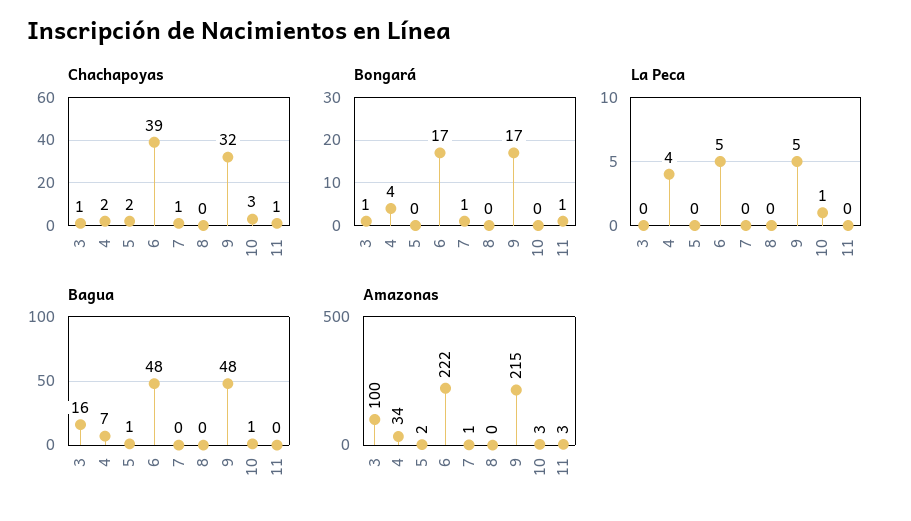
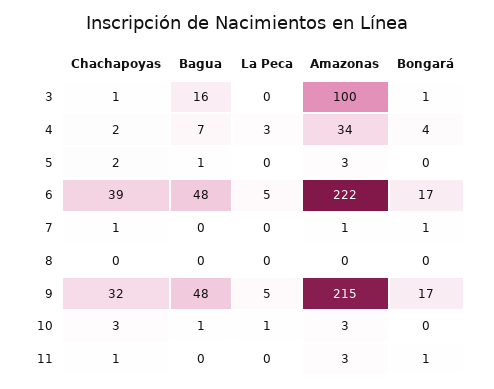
La Peca, 4: 4 -> 3
Amazonas, 5: 2 -> 3

